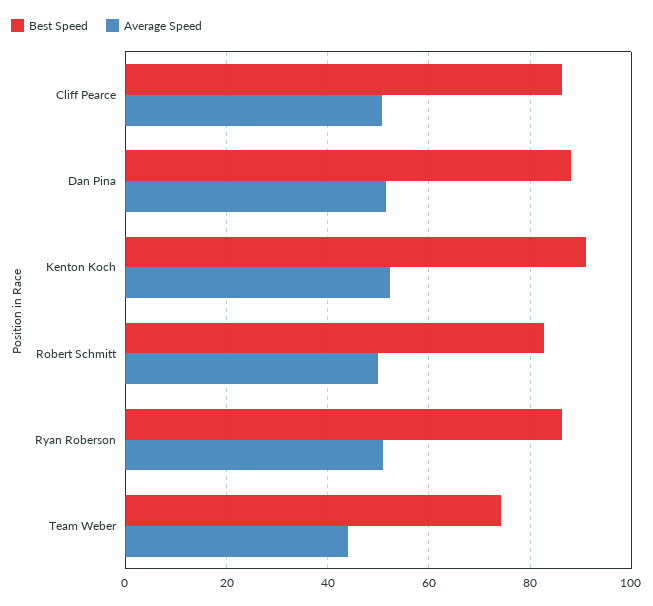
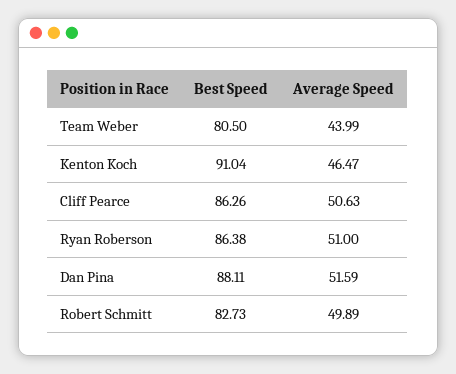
Average Speed, Kenton Koch: 52 -> 46.47
Best Speed, Team Weber: 74 -> 80.5

